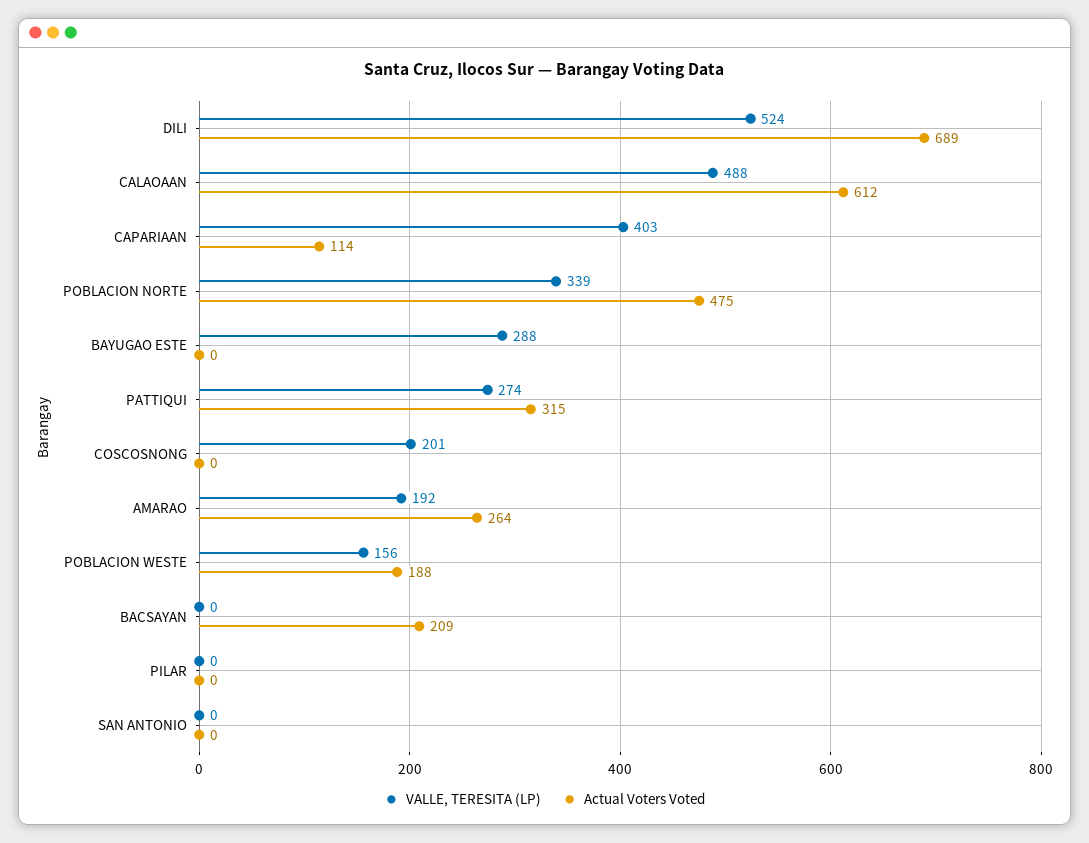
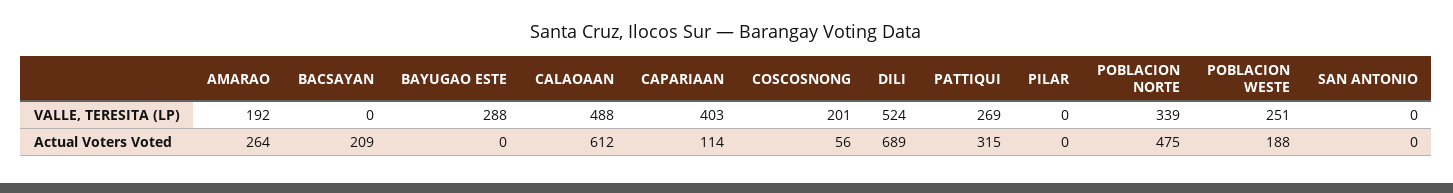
VALLE, TERESITA (LP), PATTIQUI: 274 -> 269
Actual Voters Voted, COSCOSNONG: 0 -> 56
VALLE, TERESITA (LP), POBLACION WESTE: 156 -> 251

